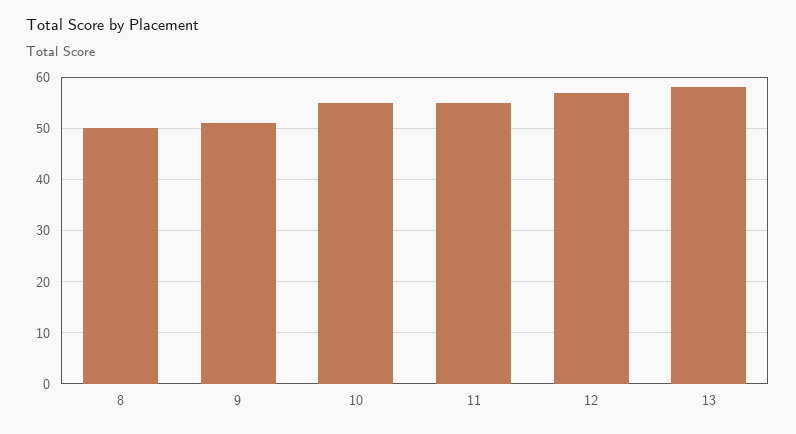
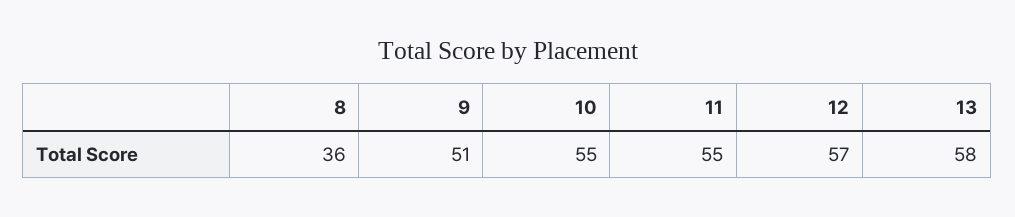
8: 50 -> 36

